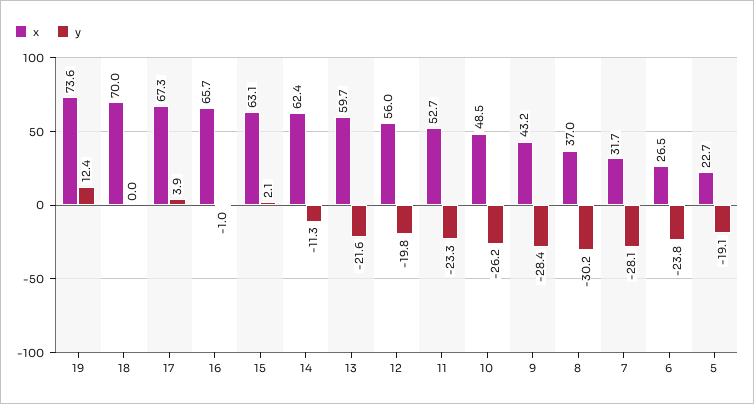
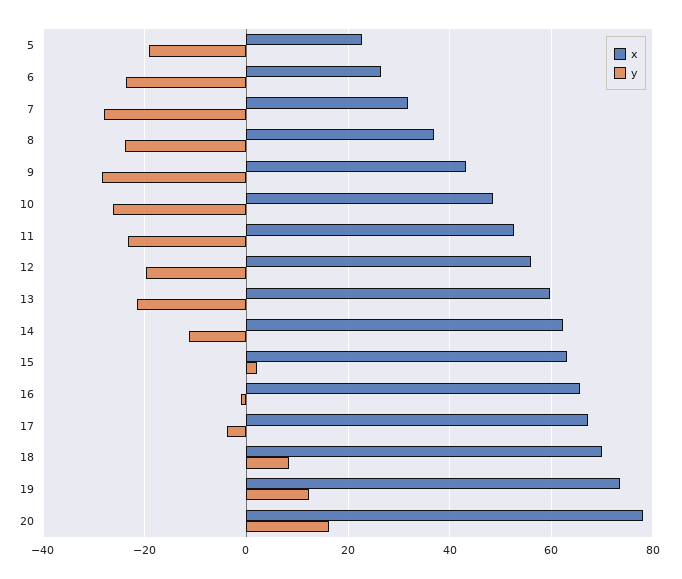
y, 18: 0 -> 8
y, 17: 3.9 -> -4
y, 8: -30.2 -> -24
x, 20: none -> 78
y, 20: none -> 16

